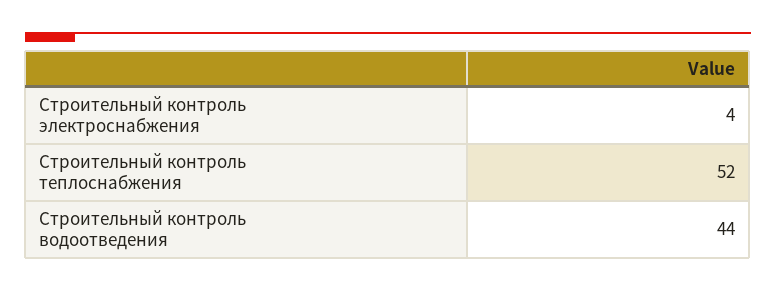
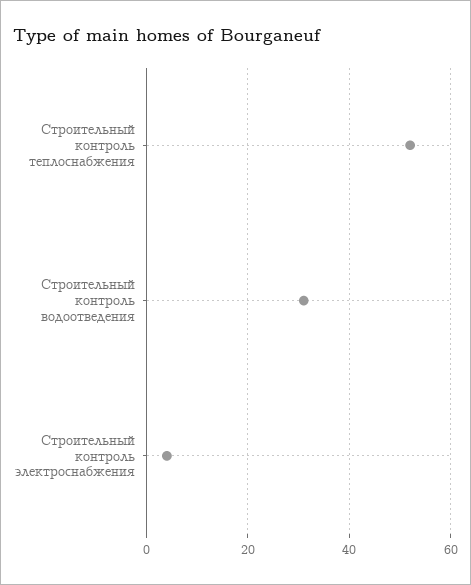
Строительный контроль водоотведения: 44 -> 30

